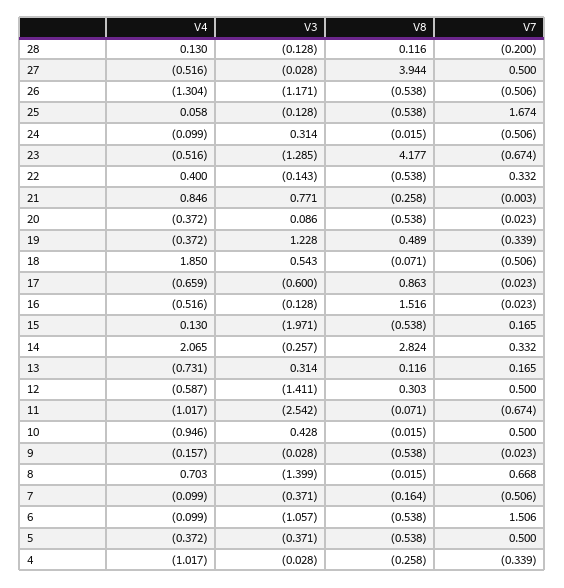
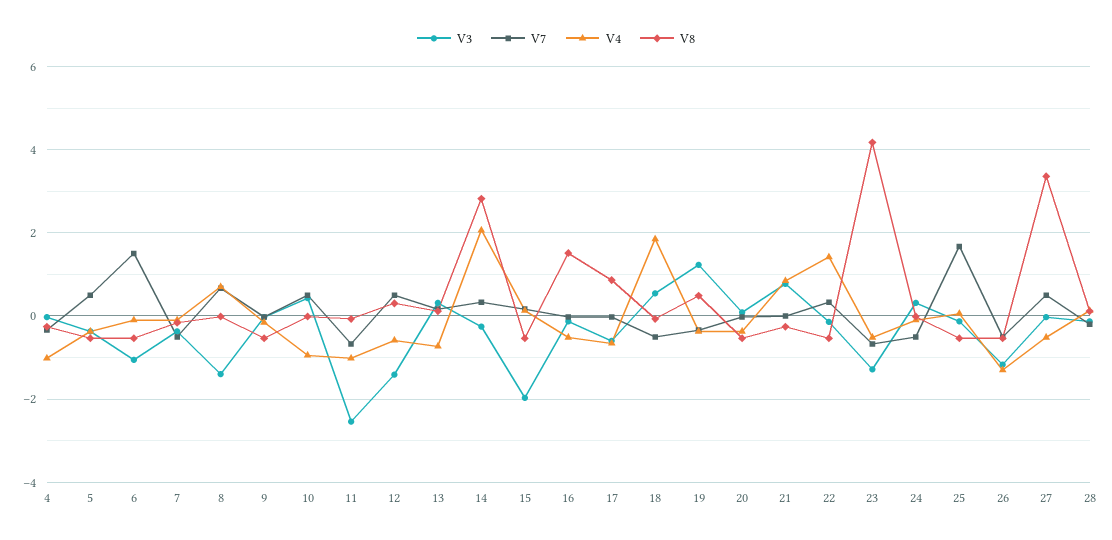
V8, 27: 3.944 -> 3.4
V4, 22: 0.4 -> 1.4

